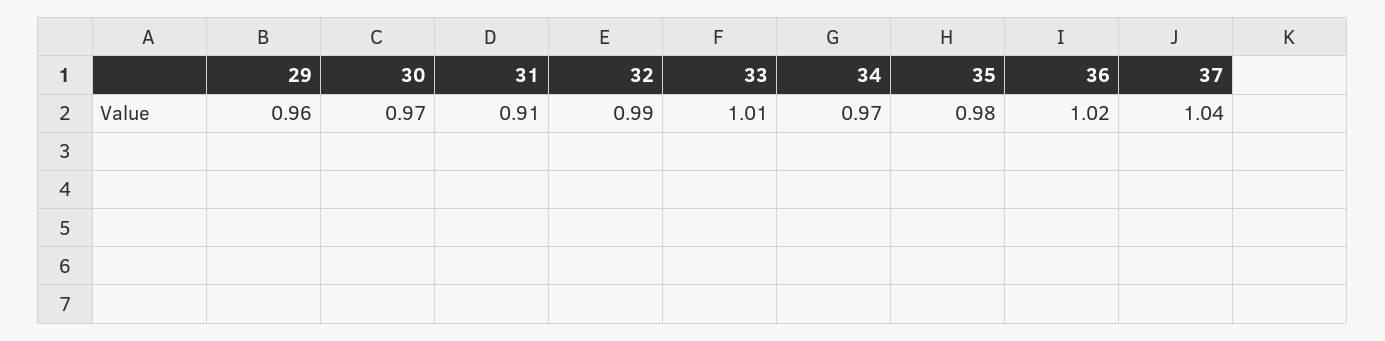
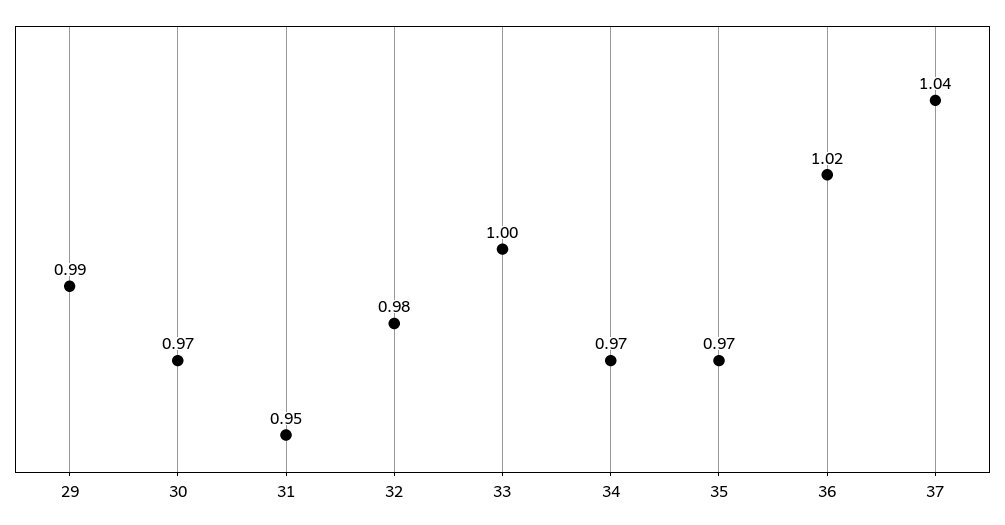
29: 0.96 -> 0.99
31: 0.91 -> 0.95
32: 0.99 -> 0.98
33: 1.01 -> 1
35: 0.98 -> 0.97

